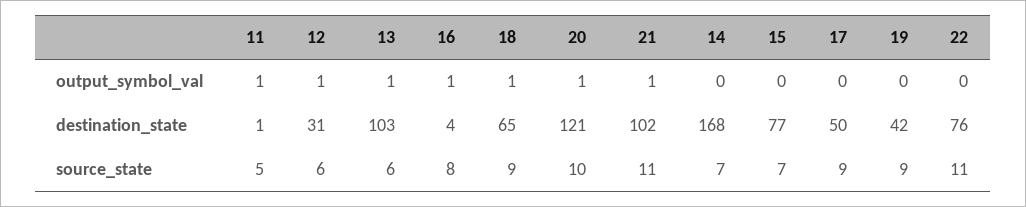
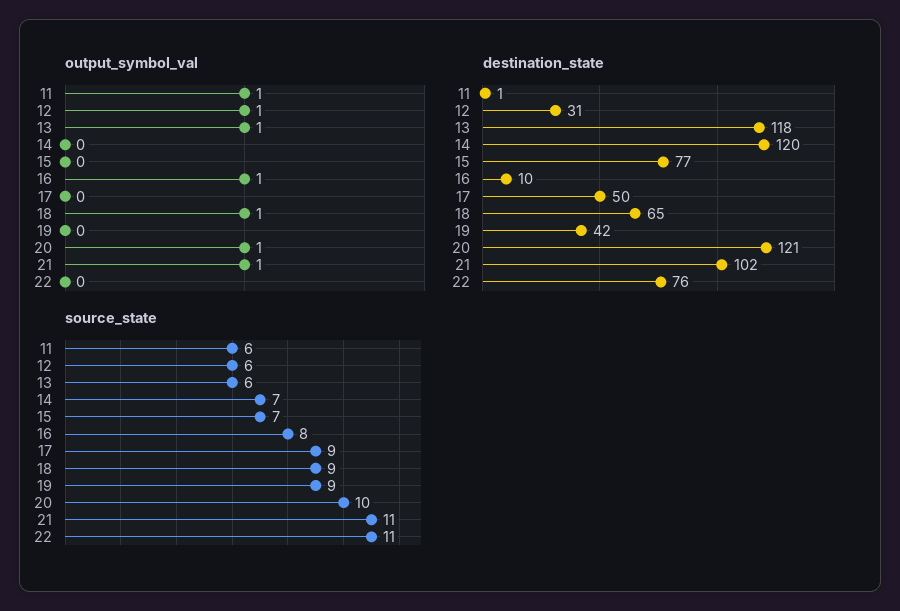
destination_state, 13: 103 -> 118
destination_state, 16: 4 -> 10
destination_state, 14: 168 -> 120
source_state, 11: 5 -> 6

